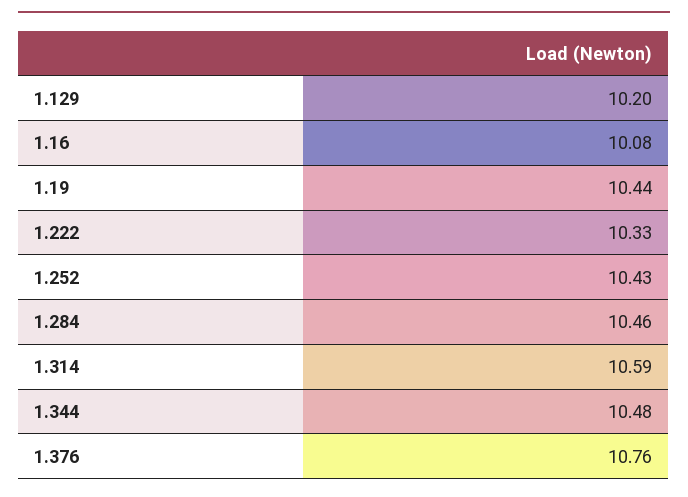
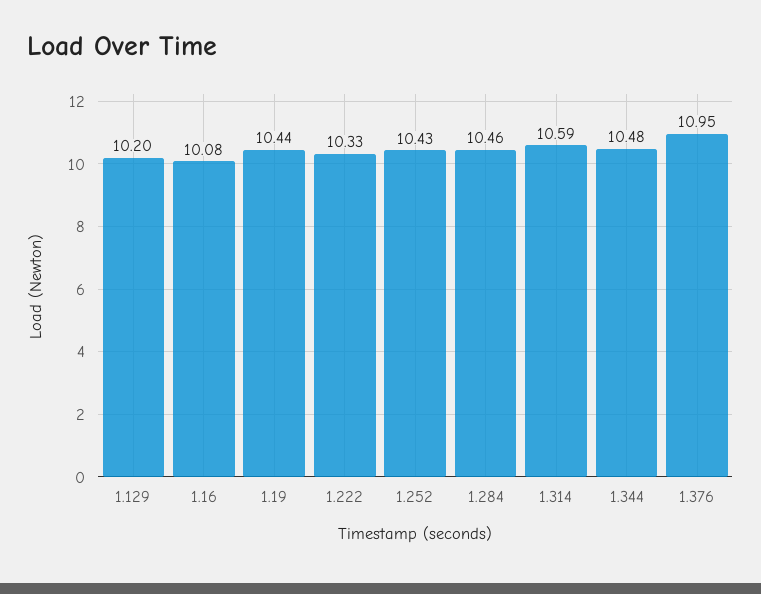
1.376: 10.76 -> 10.95

